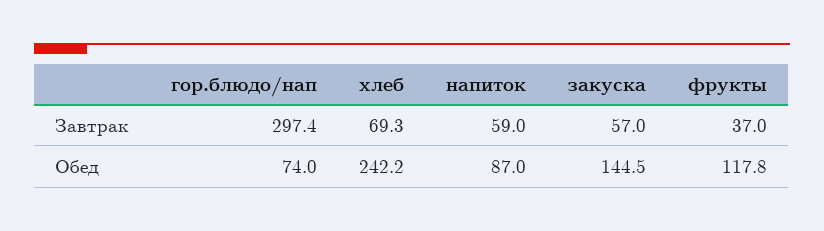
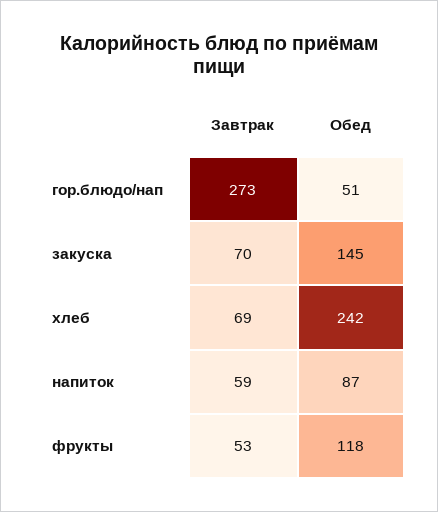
гор.блюдо/нап, Завтрак: 297.4 -> 273
закуска, Завтрак: 57 -> 70
фрукты, Завтрак: 37 -> 53
гор.блюдо/нап, Обед: 74 -> 51

